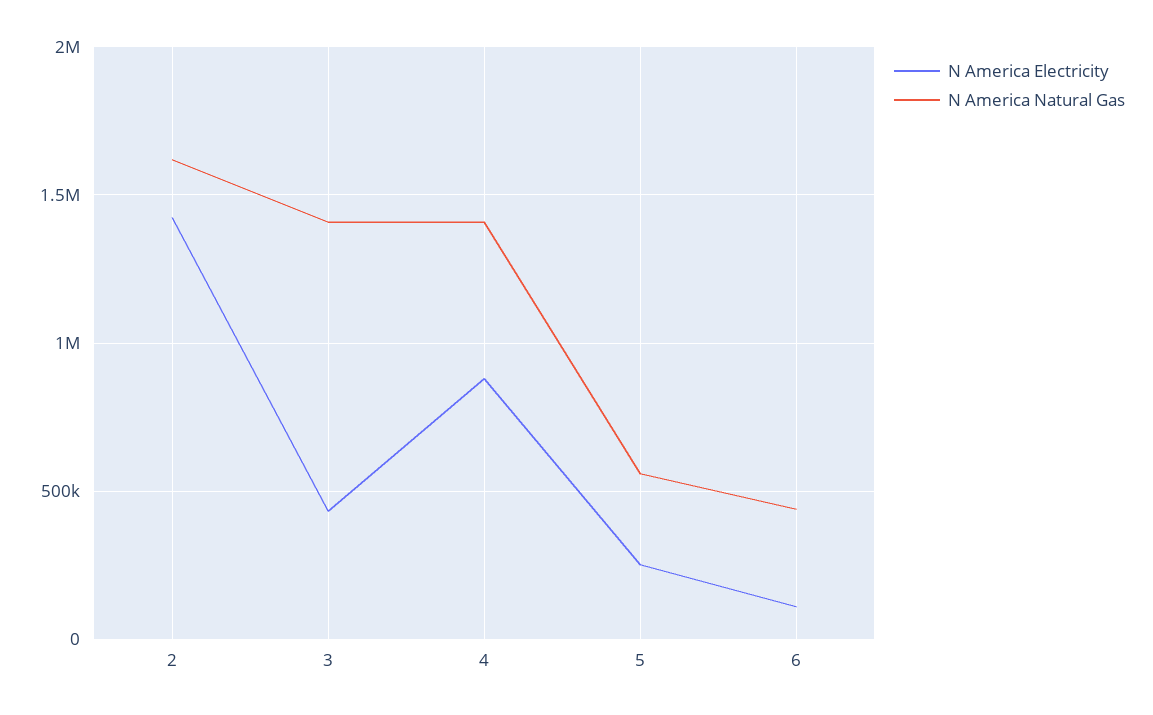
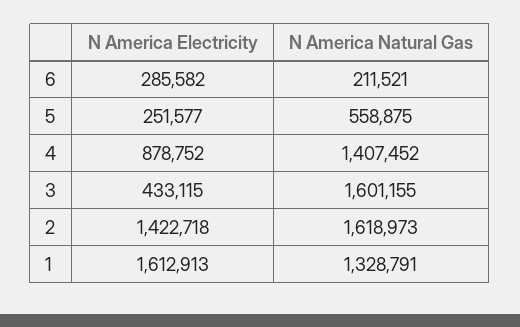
N America Natural Gas, 3: 1400000 -> 1601155
N America Electricity, 6: 100000 -> 285582
N America Natural Gas, 6: 450000 -> 211521
N America Electricity, 1: none -> 1612913
N America Natural Gas, 1: none -> 1328791

